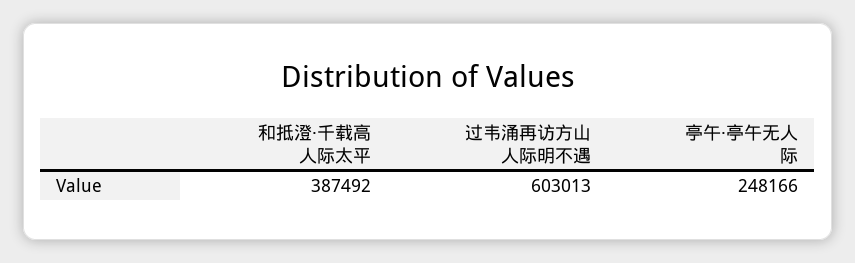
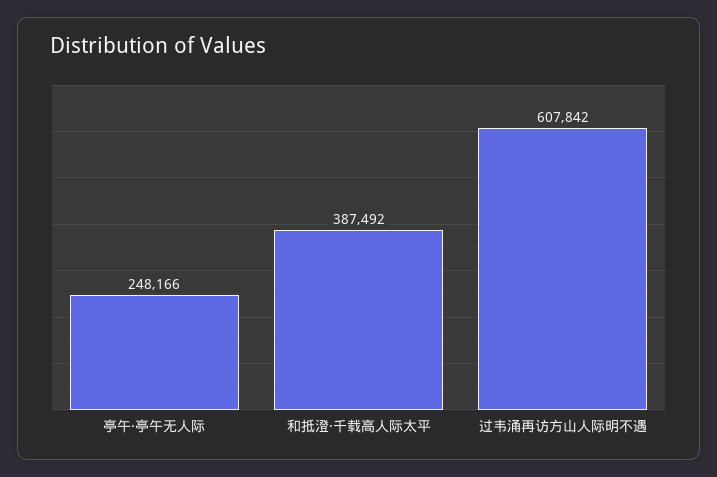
过韦涌再访方山人际明不遇: 603013 -> 607842

